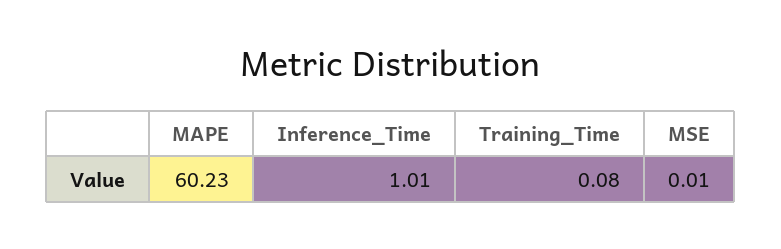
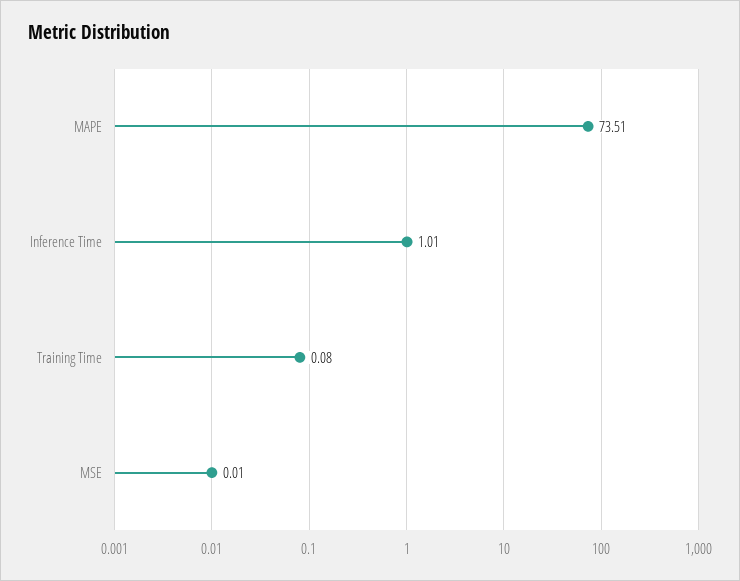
MAPE: 60.23 -> 73.51

